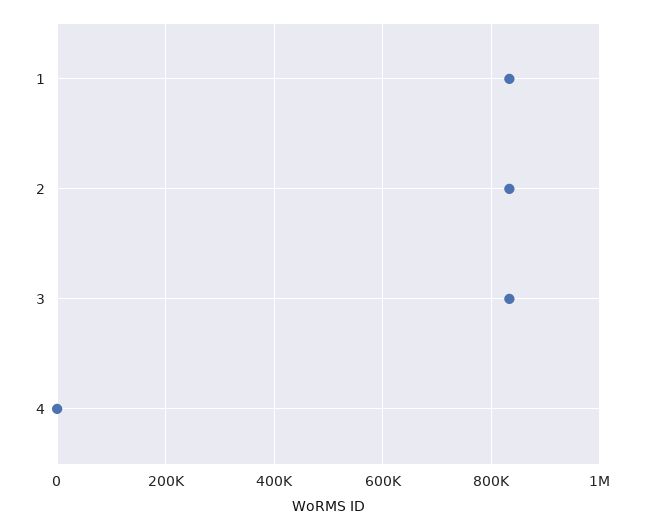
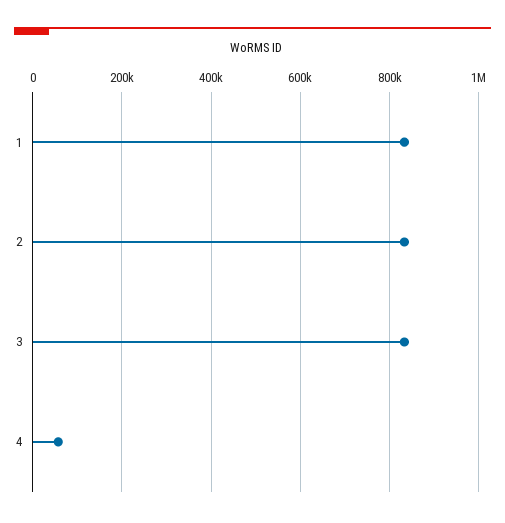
4: 0 -> 60000

